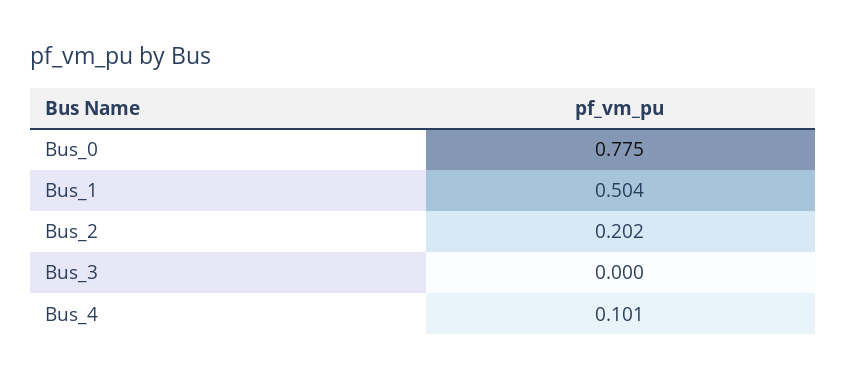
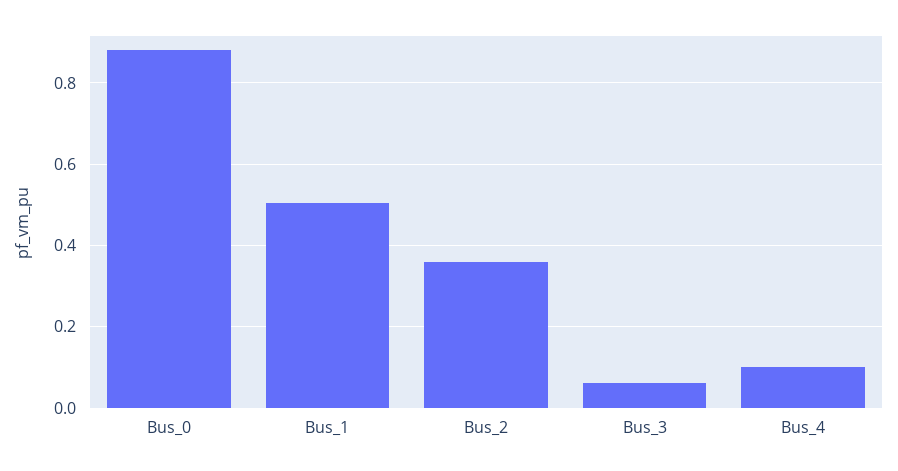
Bus_0: 0.775 -> 0.88
Bus_2: 0.202 -> 0.36
Bus_3: 0 -> 0.06

